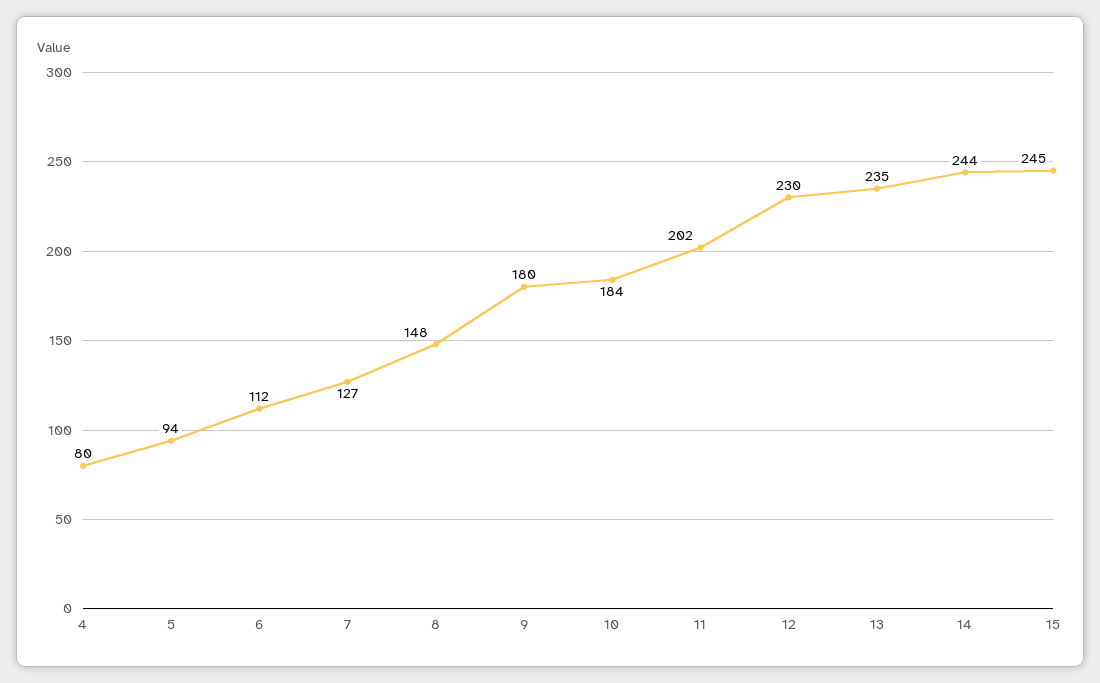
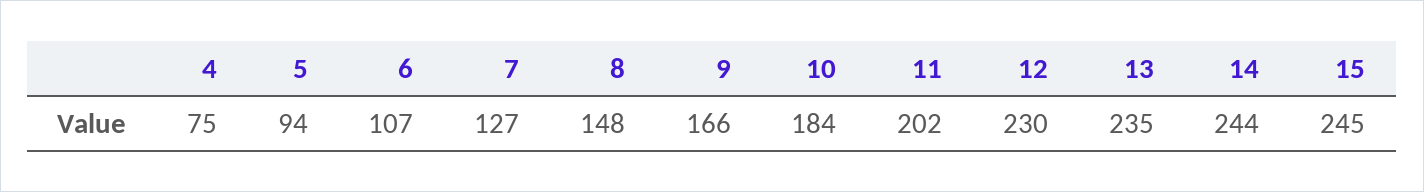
4: 80 -> 75
6: 112 -> 107
9: 180 -> 166

